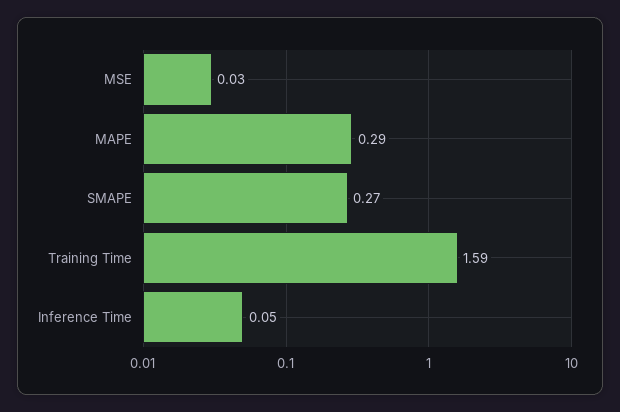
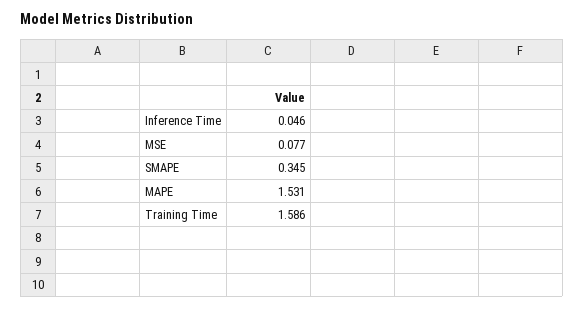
MSE: 0.03 -> 0.077
MAPE: 0.29 -> 1.531
SMAPE: 0.27 -> 0.345

